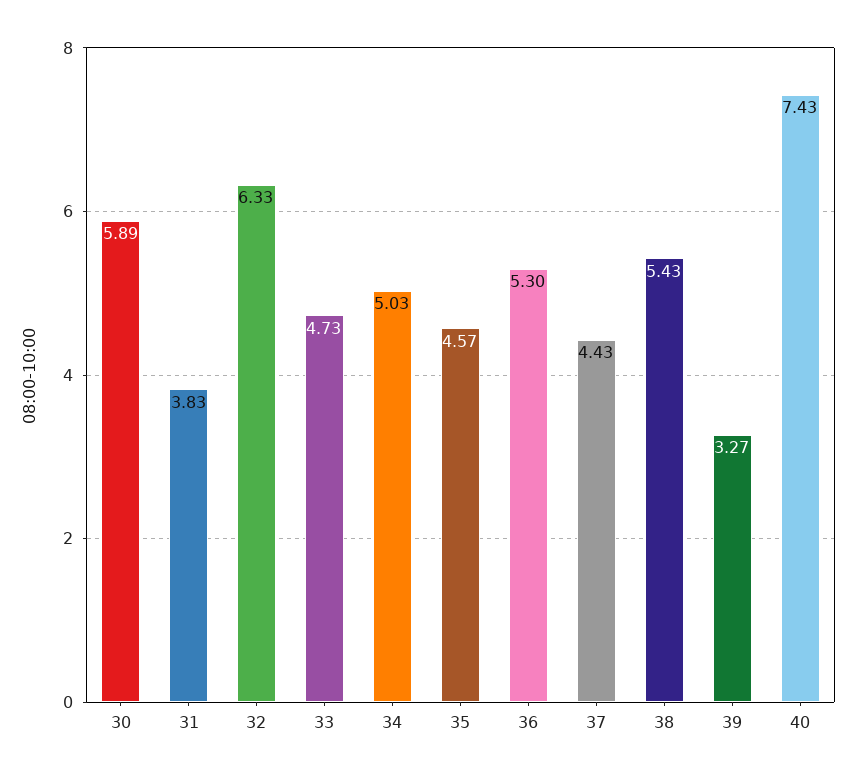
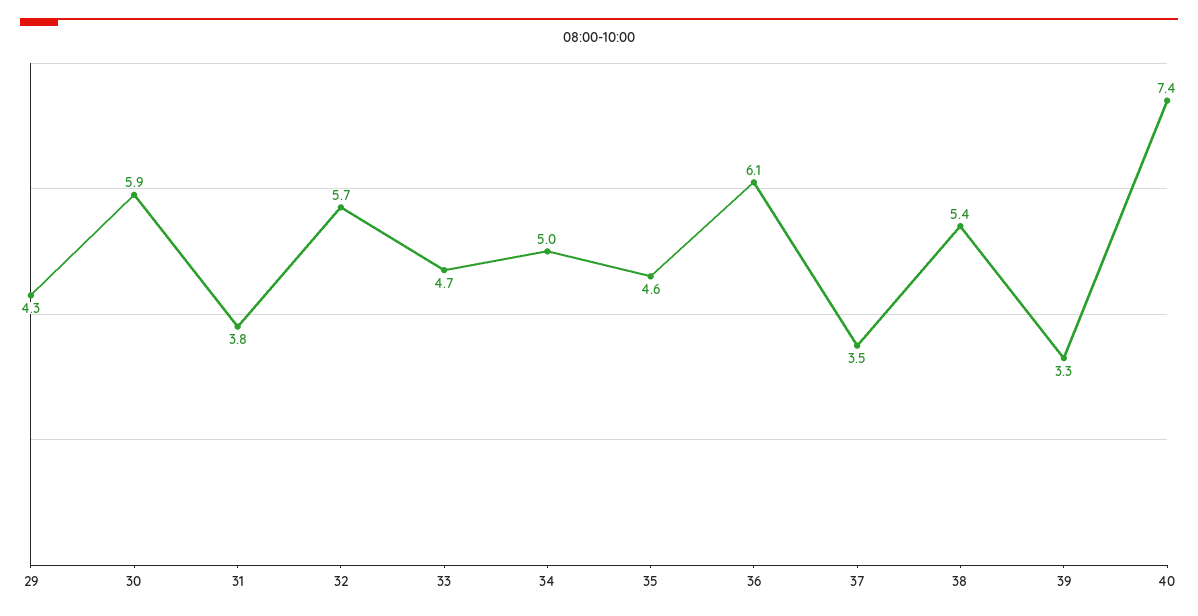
32: 6.33 -> 5.7
36: 5.3 -> 6.1
37: 4.43 -> 3.5
29: none -> 4.3

